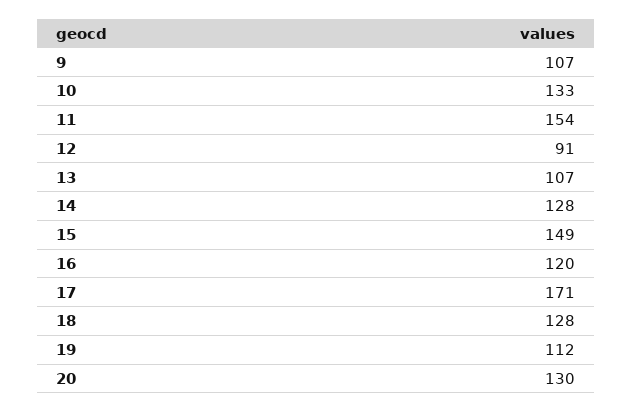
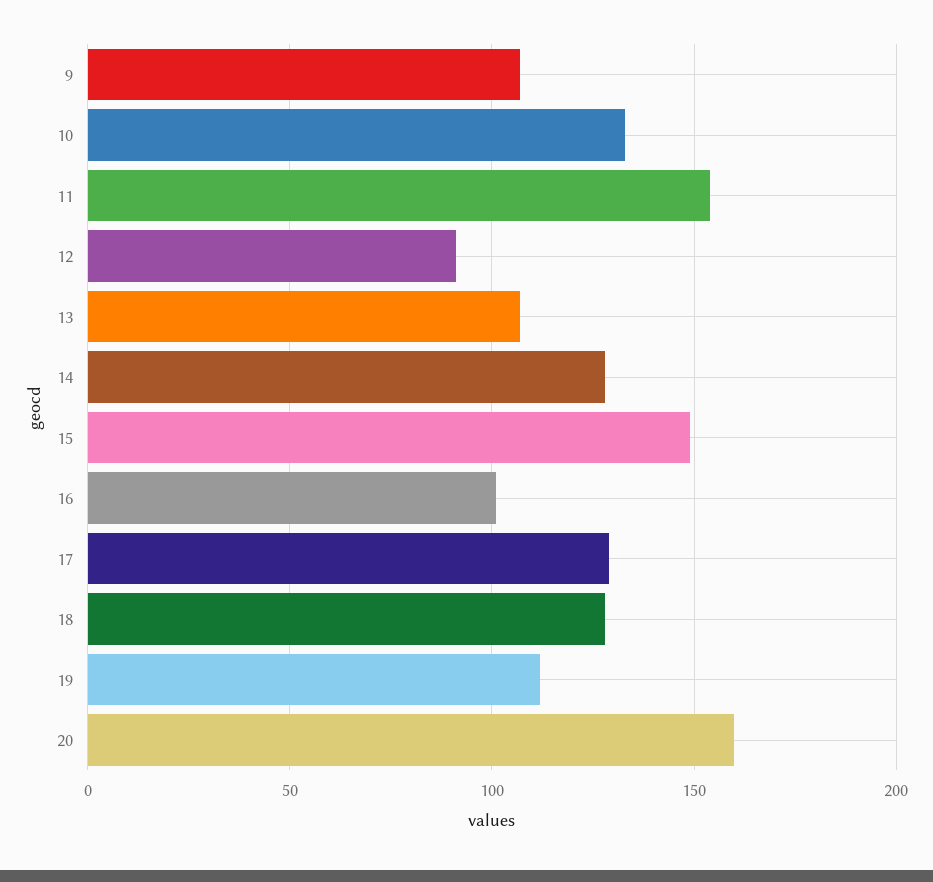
16: 120 -> 100
17: 171 -> 130
20: 130 -> 160

